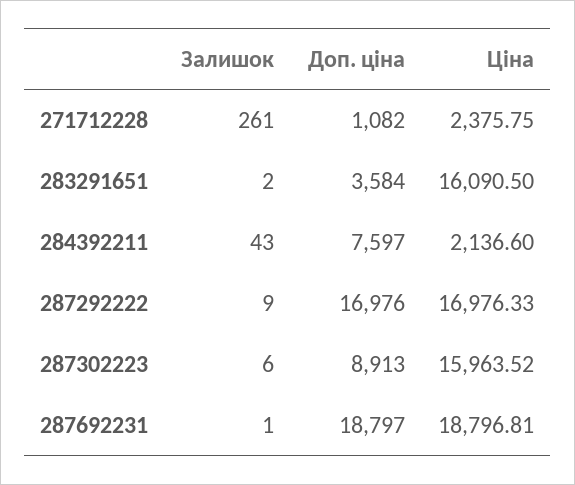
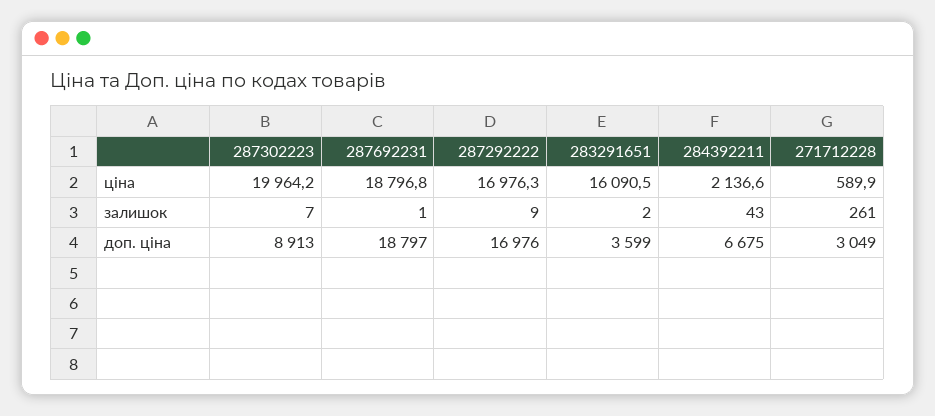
Доп. ціна, 271712228: 1082 -> 3049
Ціна, 271712228: 2375.75 -> 589.9
Доп. ціна, 283291651: 3584 -> 3599
Доп. ціна, 284392211: 7597 -> 6675
Залишок, 287302223: 6 -> 7
Ціна, 287302223: 15963.52 -> 19964.2

